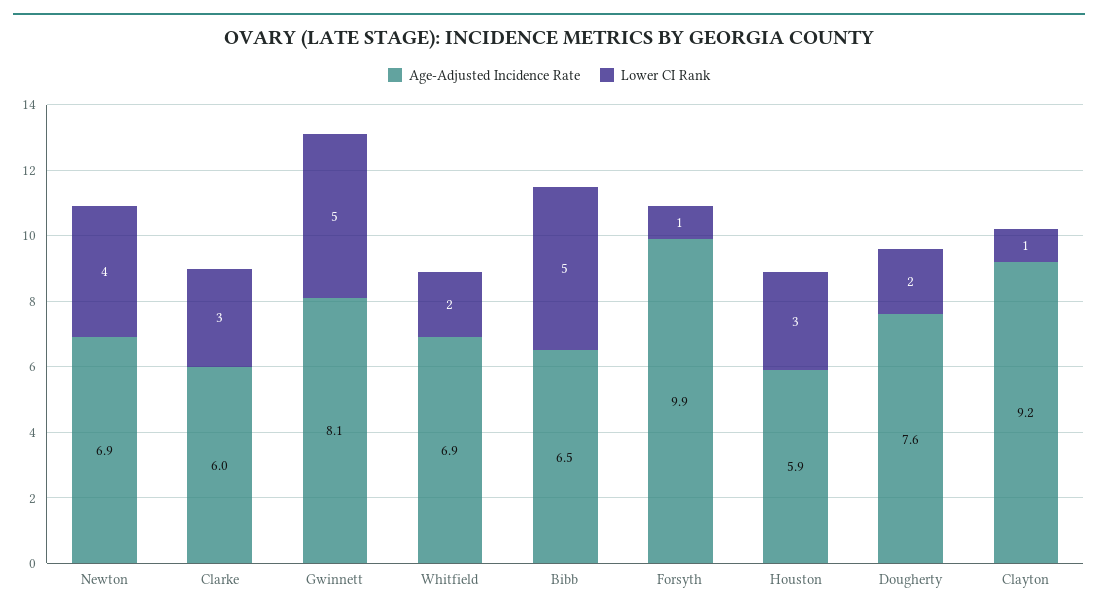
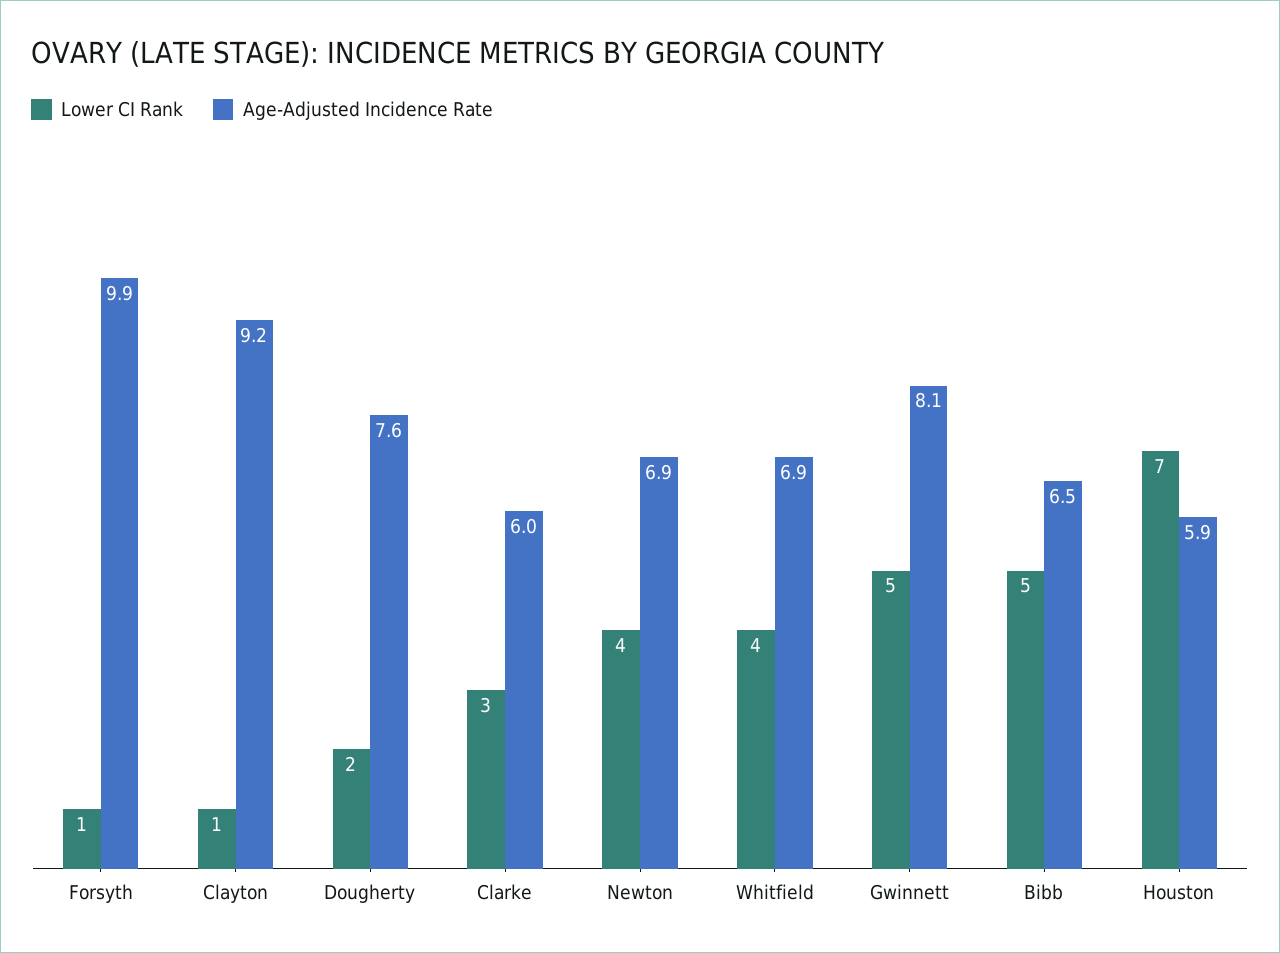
Lower CI Rank, Whitfield: 2 -> 4
Lower CI Rank, Houston: 3 -> 7

